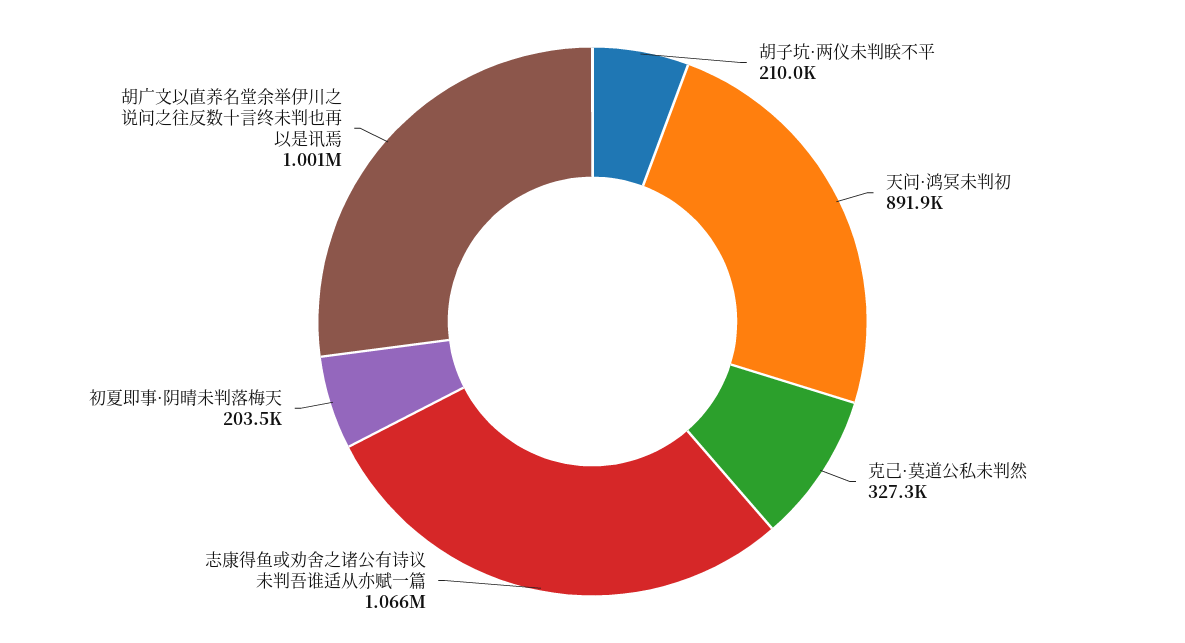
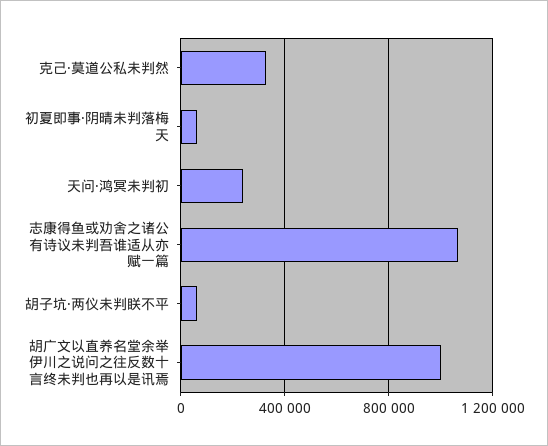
胡子坑·两仪未判眹不平: 210000 -> 50000
天问·鸿冥未判初: 891900 -> 250000
初夏即事·阴晴未判落梅天: 203500 -> 50000

